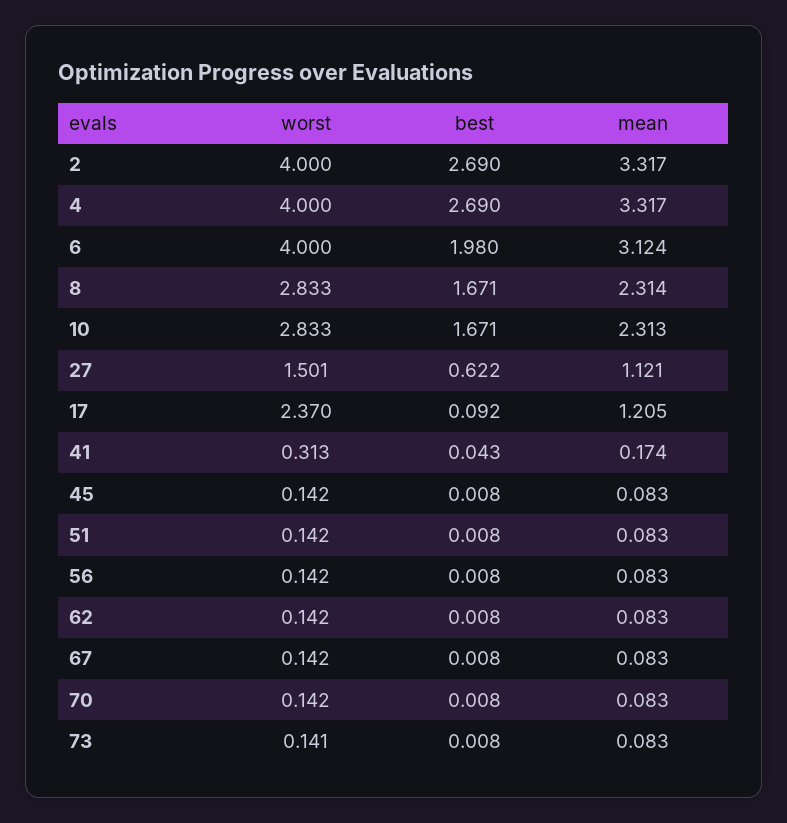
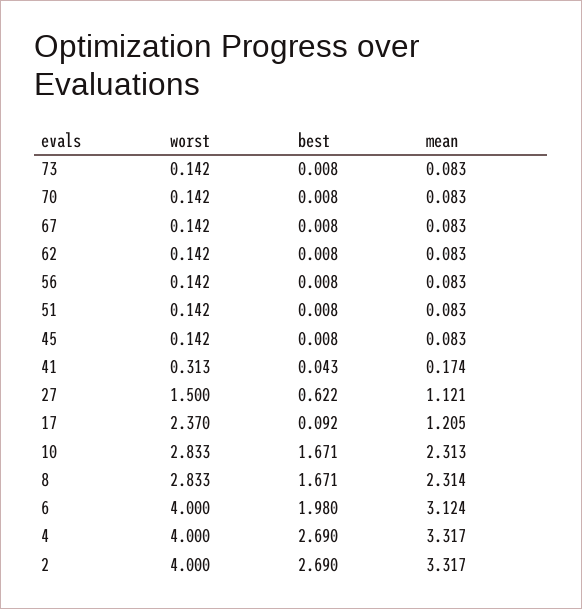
worst, 27: 1.501 -> 1.5
worst, 73: 0.141 -> 0.142

